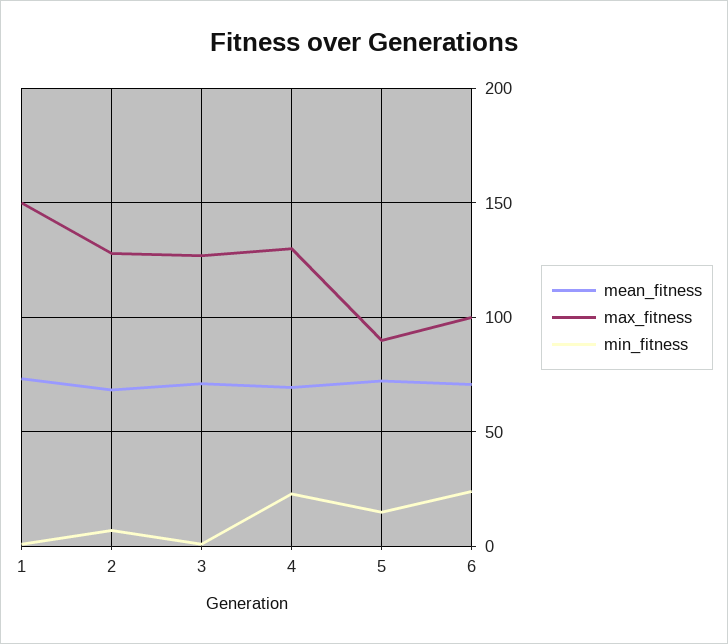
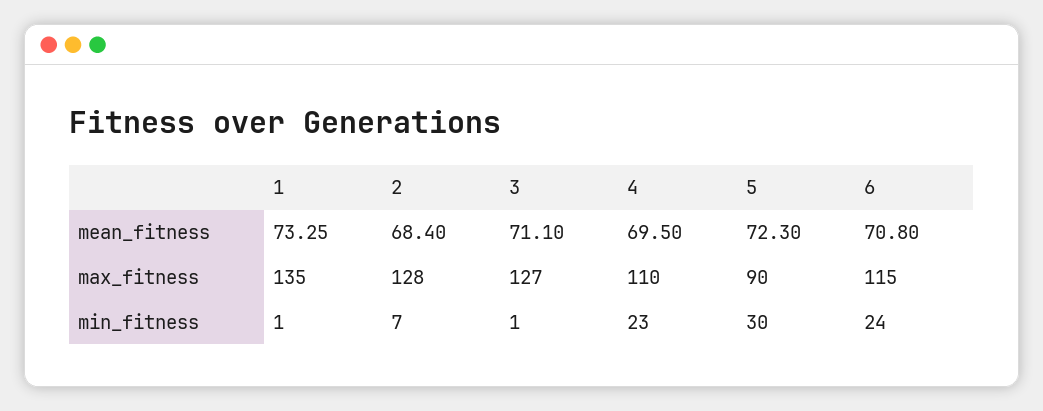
max_fitness, 1: 150 -> 135
max_fitness, 4: 130 -> 110
min_fitness, 5: 15 -> 30
max_fitness, 6: 100 -> 115

